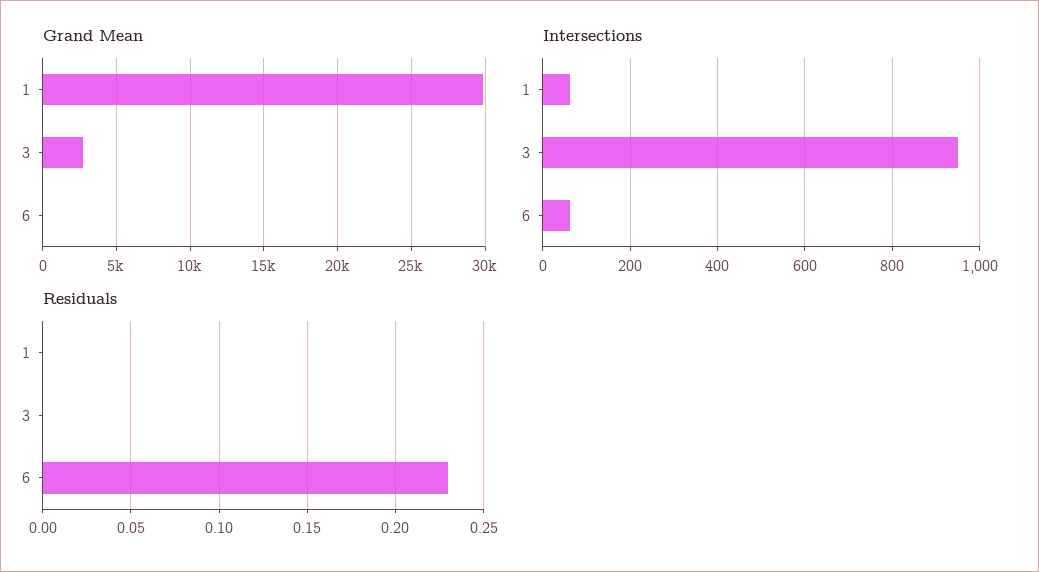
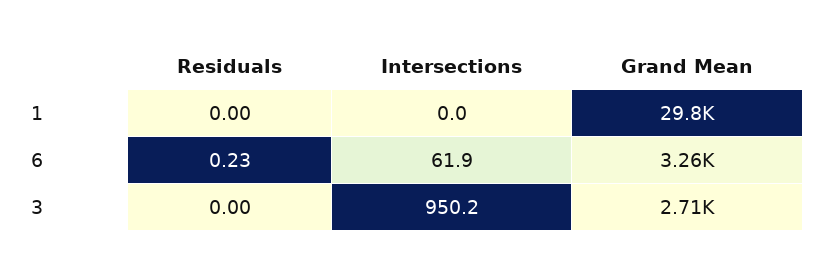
Grand Mean, 6: 0 -> 3260
Intersections, 1: 60 -> 0

